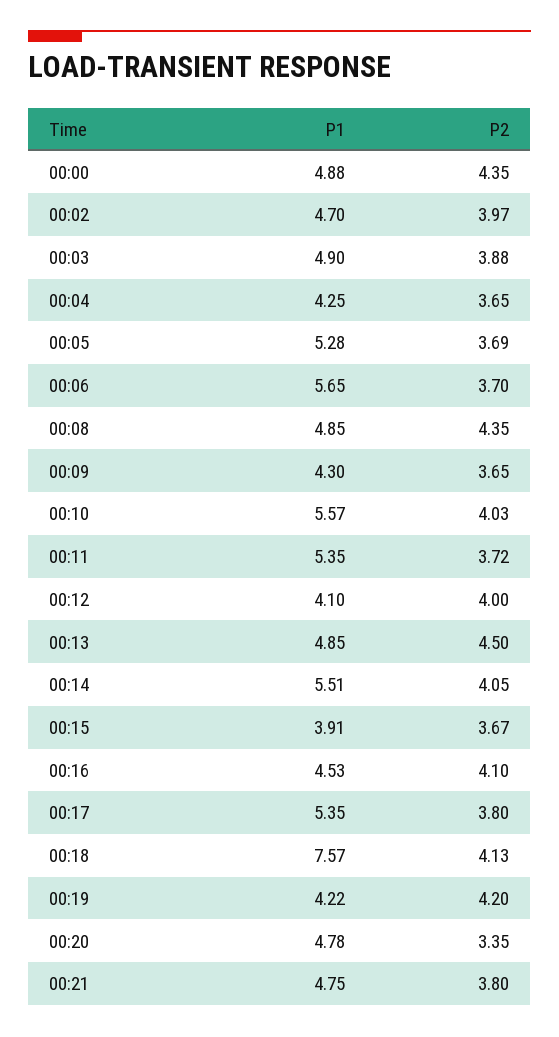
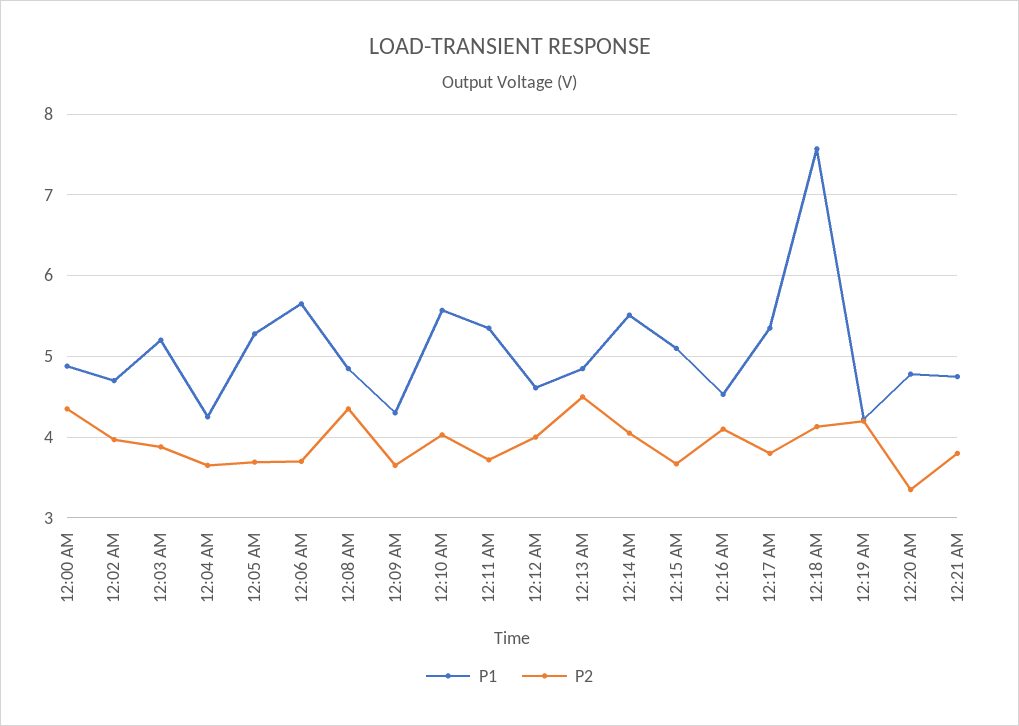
P1, 00:03: 4.9 -> 5.2
P1, 00:12: 4.1 -> 4.6
P1, 00:15: 3.91 -> 5.1

